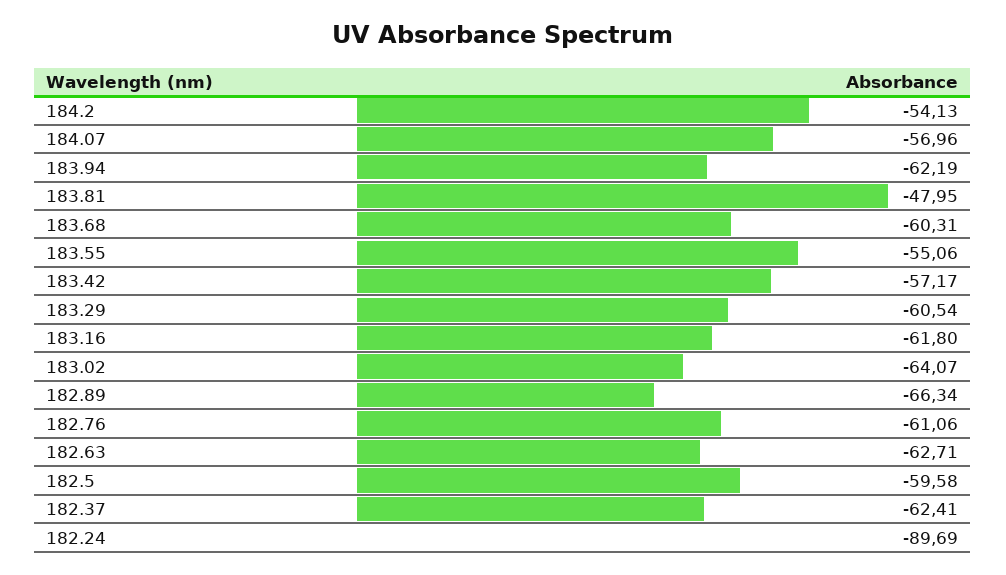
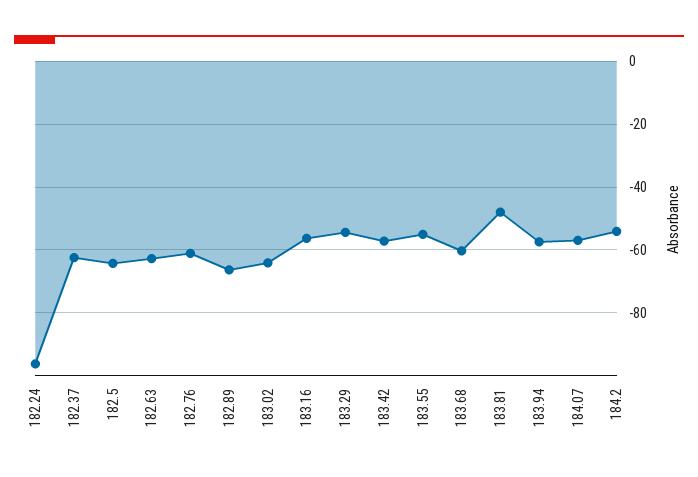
183.94: -62.19 -> -58
183.29: -60.54 -> -54
183.16: -61.8 -> -56
182.5: -59.58 -> -64
182.24: -89.69 -> -96

